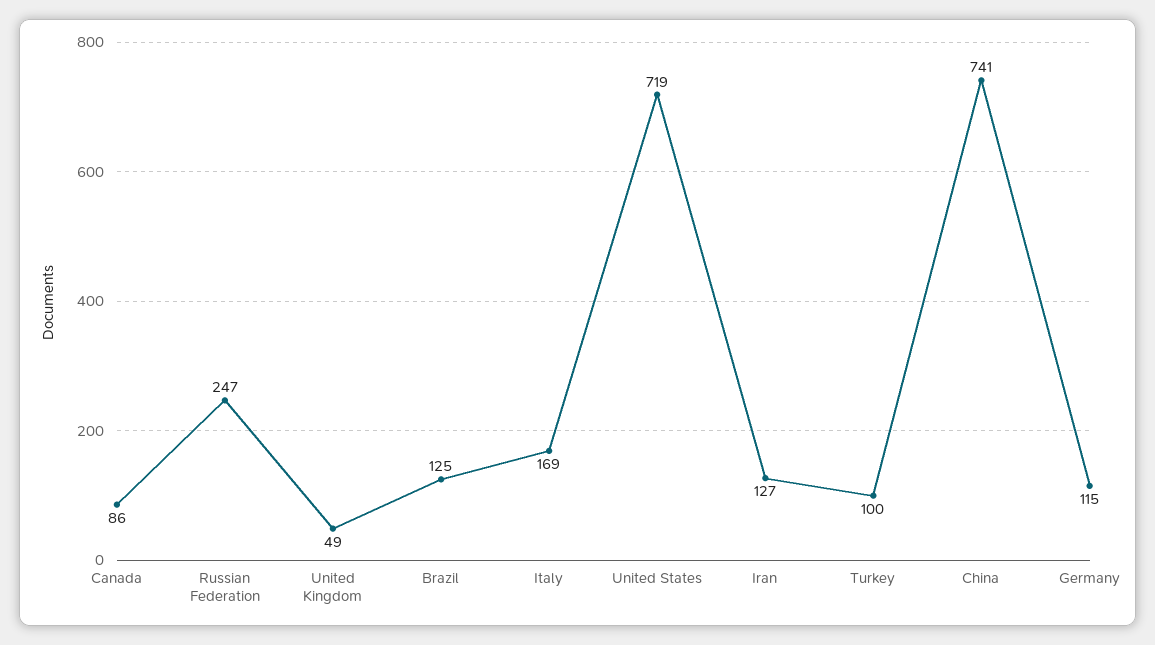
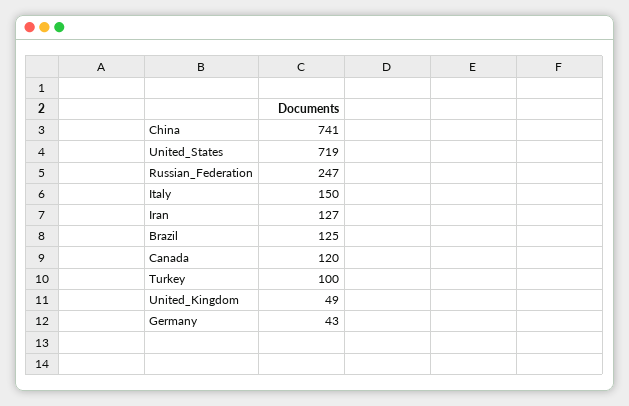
Canada: 86 -> 120
Italy: 169 -> 150
Germany: 115 -> 43

